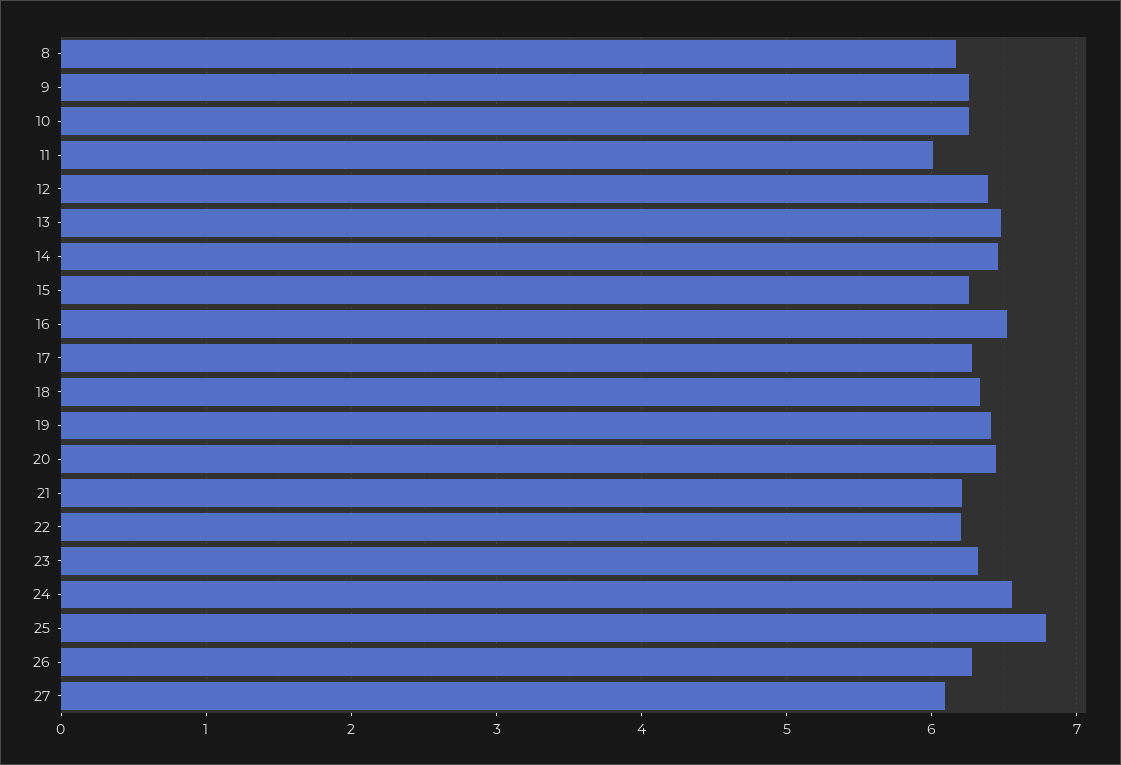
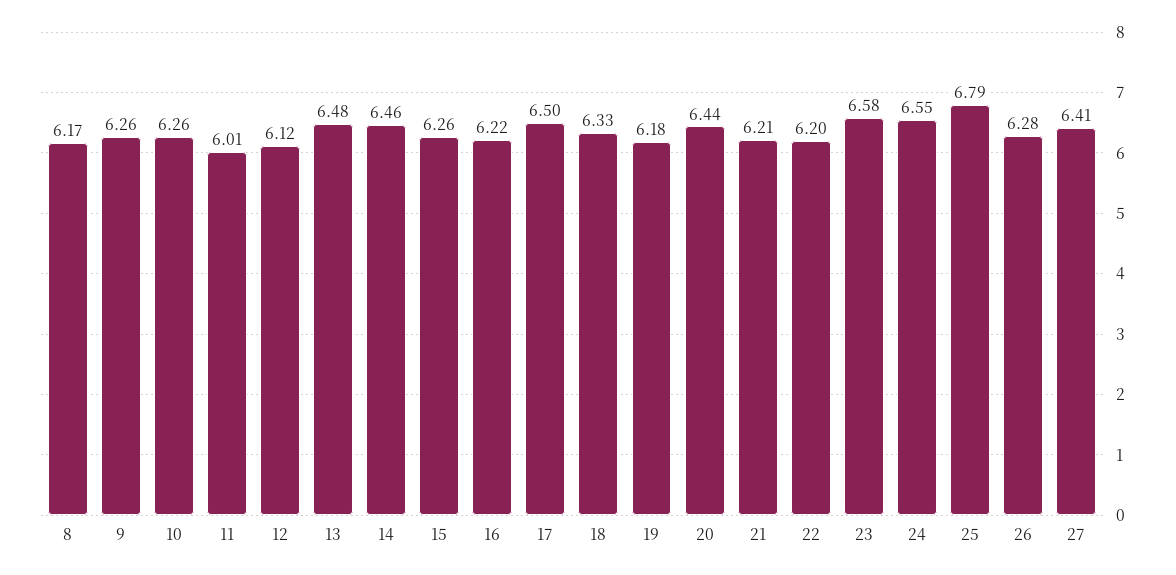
12: 6.4 -> 6.12
16: 6.5 -> 6.22
17: 6.3 -> 6.5
19: 6.4 -> 6.18
23: 6.3 -> 6.58
27: 6.1 -> 6.41

